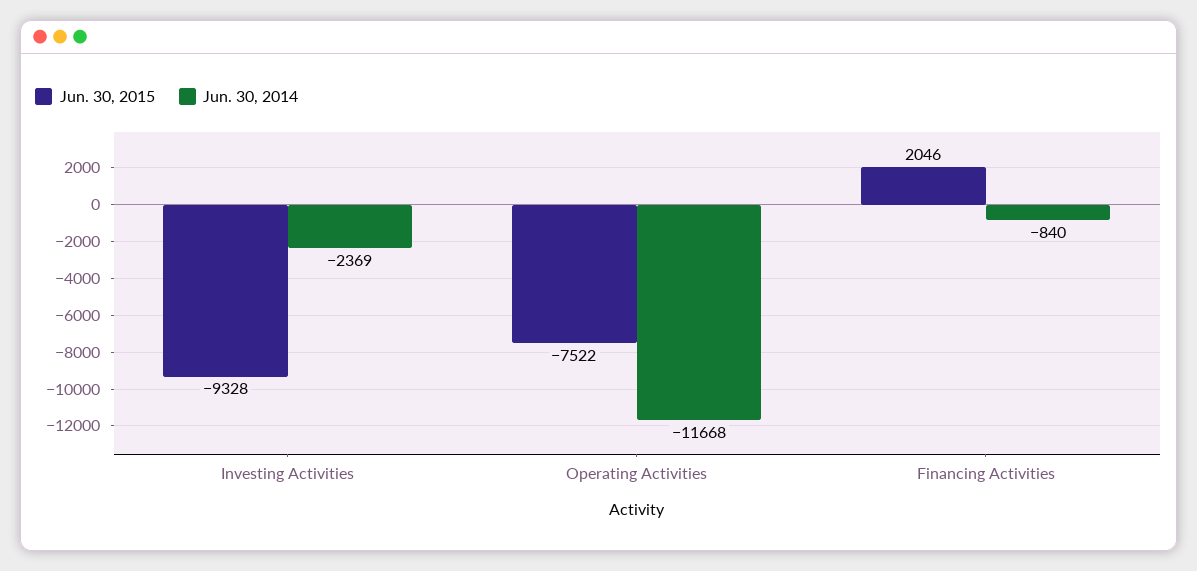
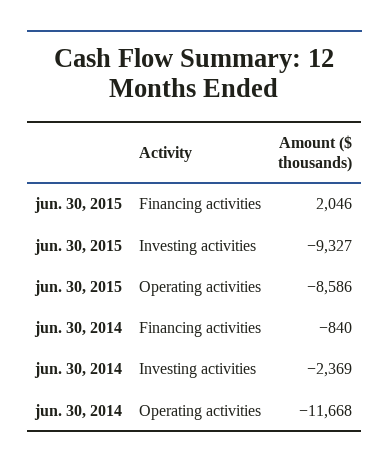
Jun. 30, 2015, Investing Activities: -9328 -> -9327
Jun. 30, 2015, Operating Activities: -7522 -> -8586

